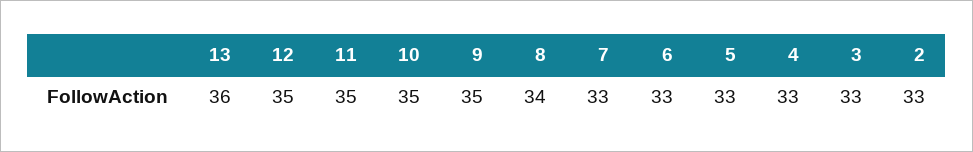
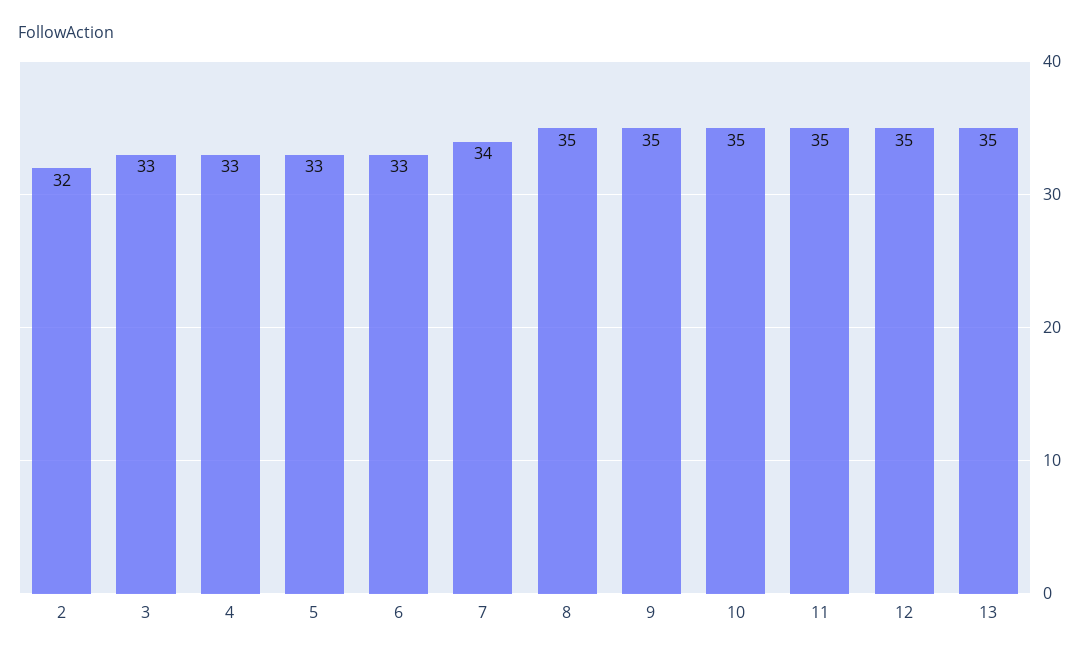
13: 36 -> 35
8: 34 -> 35
7: 33 -> 34
2: 33 -> 32

